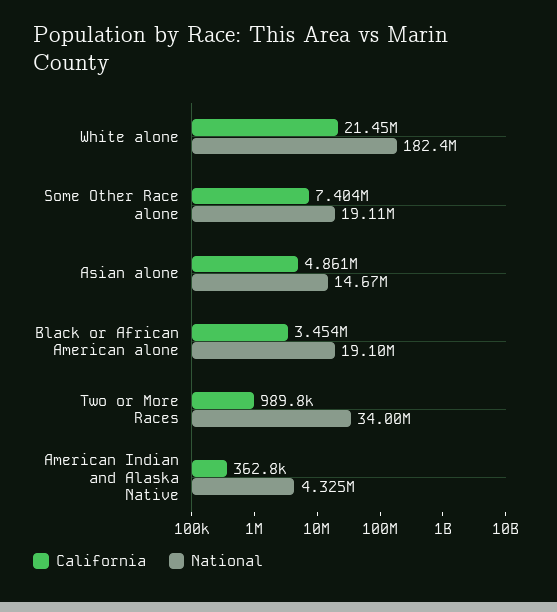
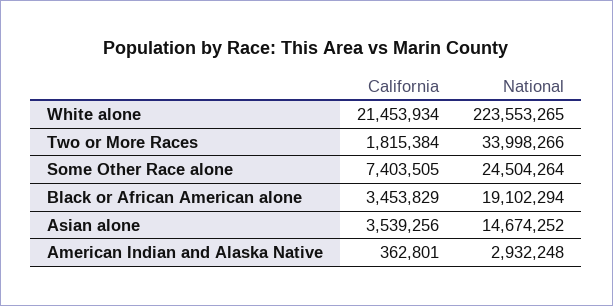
National, White alone: 182400000 -> 223553265
National, Some Other Race alone: 19110000 -> 24504264
California, Asian alone: 4861000 -> 3539256
California, Two or More Races: 989800 -> 1815384
National, American Indian and Alaska Native: 4325000 -> 2932248

